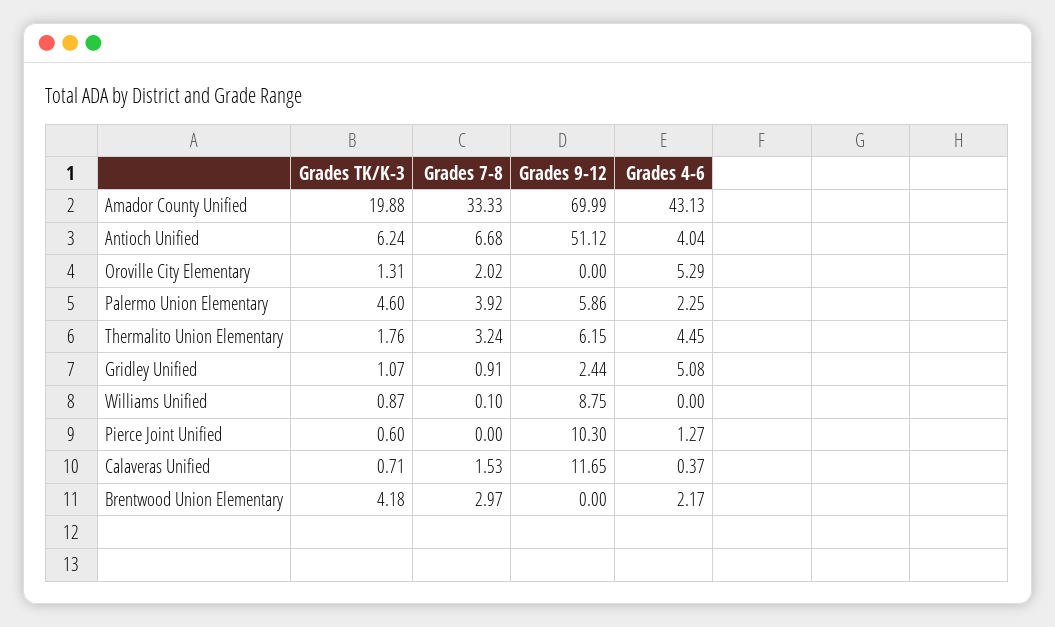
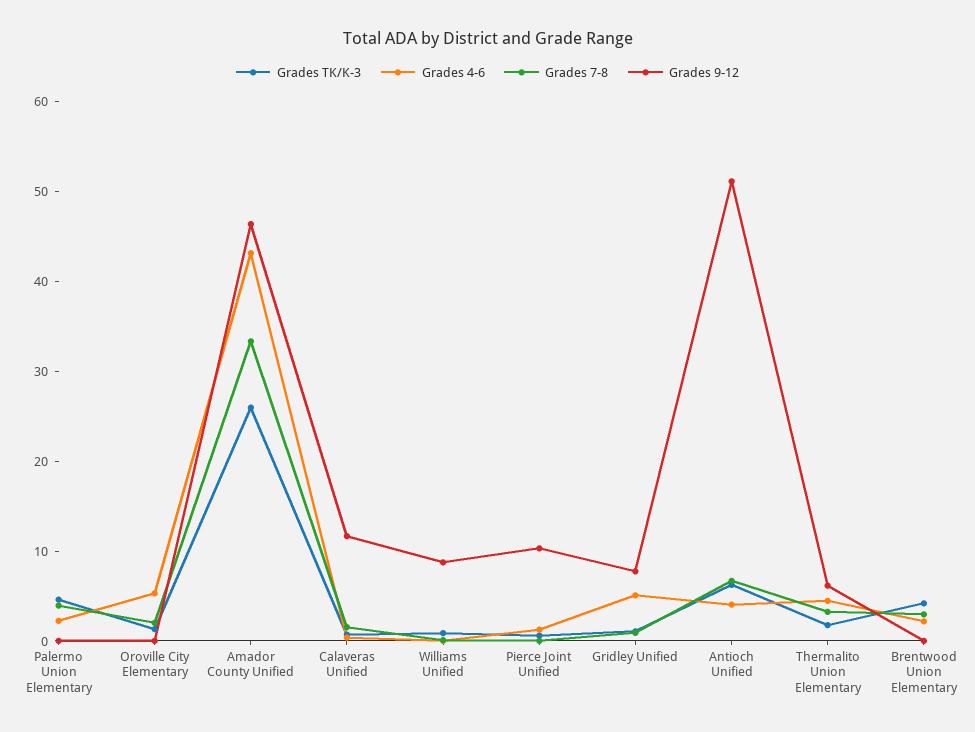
Grades TK/K-3, Amador County Unified: 19.88 -> 26
Grades 9-12, Amador County Unified: 69.99 -> 46
Grades 9-12, Palermo Union Elementary: 5.86 -> 0
Grades 9-12, Gridley Unified: 2.44 -> 8

